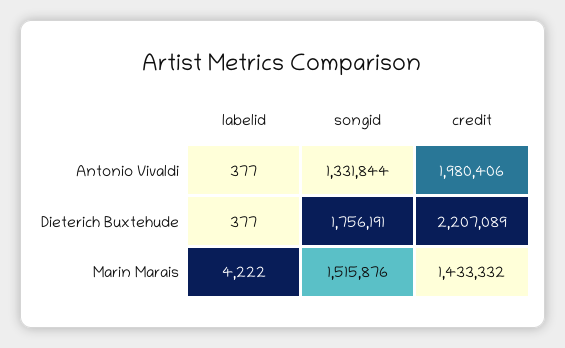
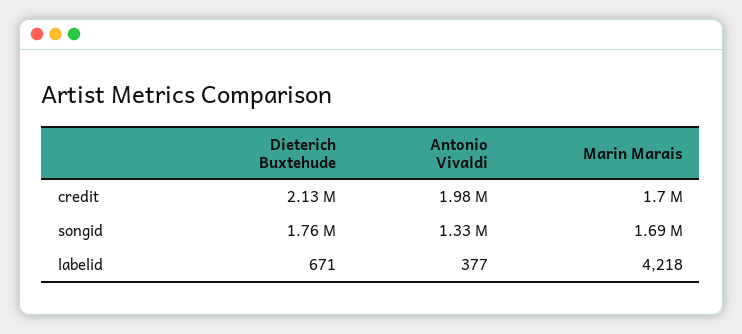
labelid, Dieterich Buxtehude: 377 -> 671
credit, Dieterich Buxtehude: 2207089 -> 2130000
labelid, Marin Marais: 4222 -> 4218
songid, Marin Marais: 1515876 -> 1690000
credit, Marin Marais: 1433332 -> 1700000

